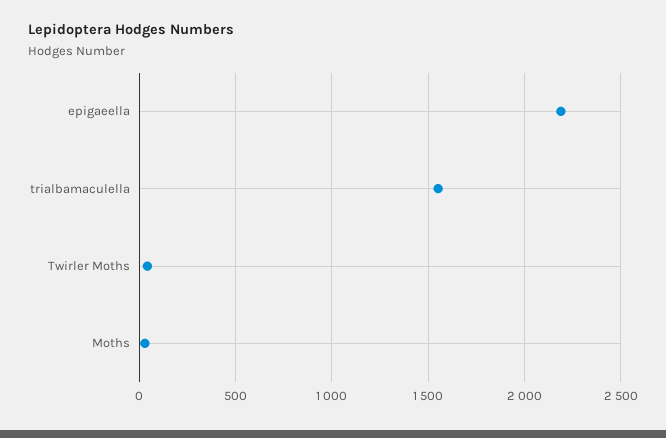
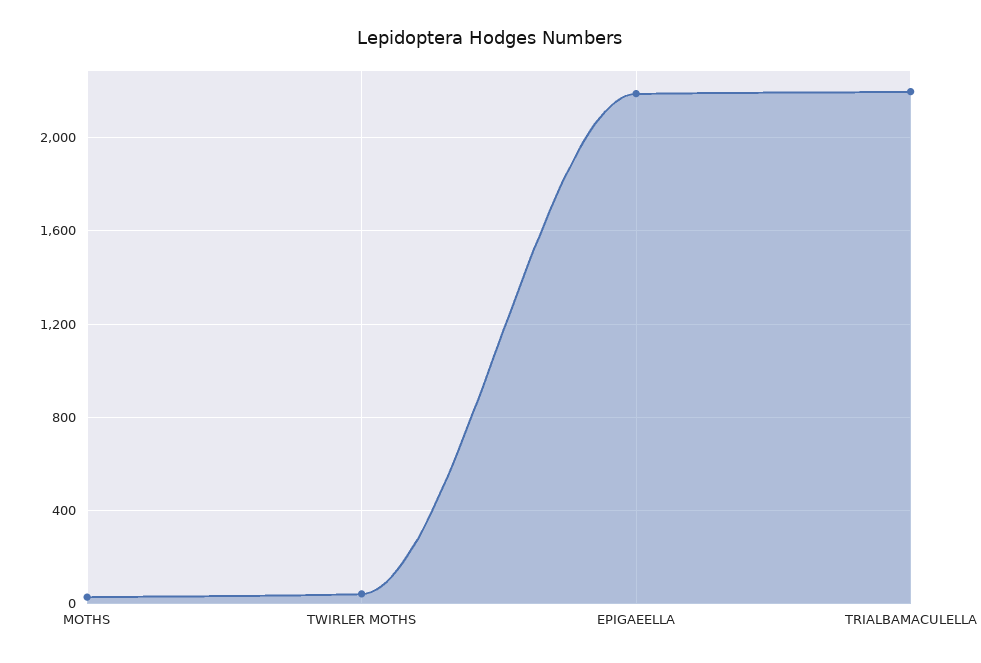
trialbamaculella: 1550 -> 2200

